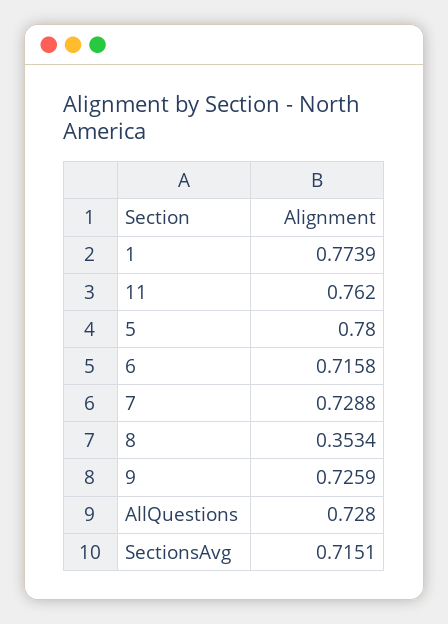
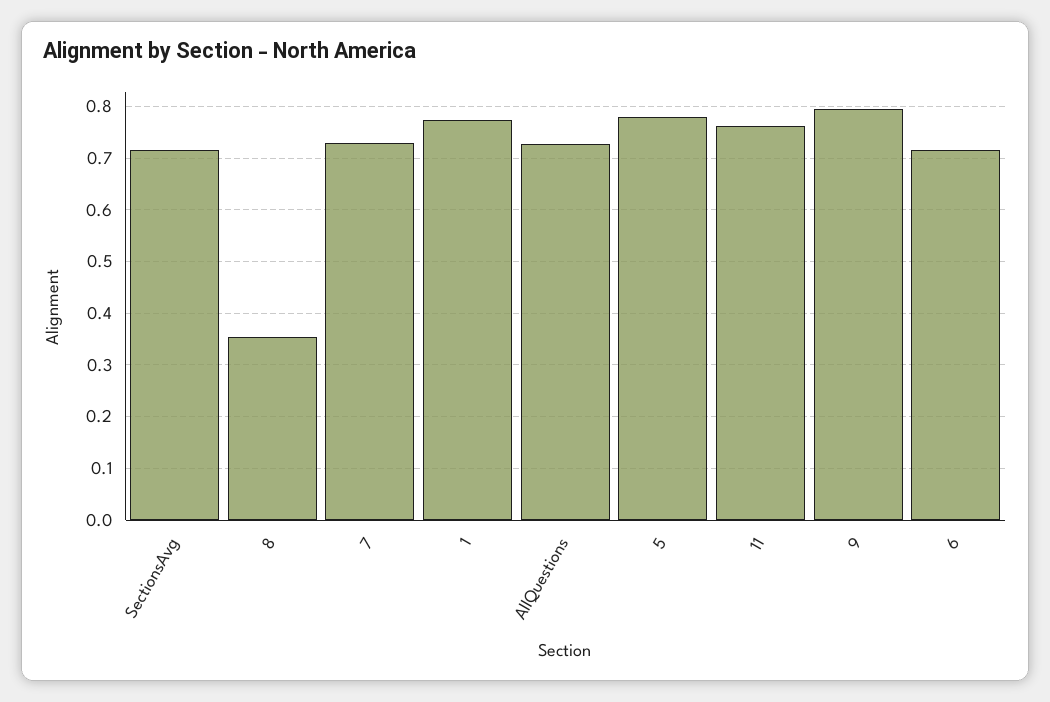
9: 0.7259 -> 0.8

